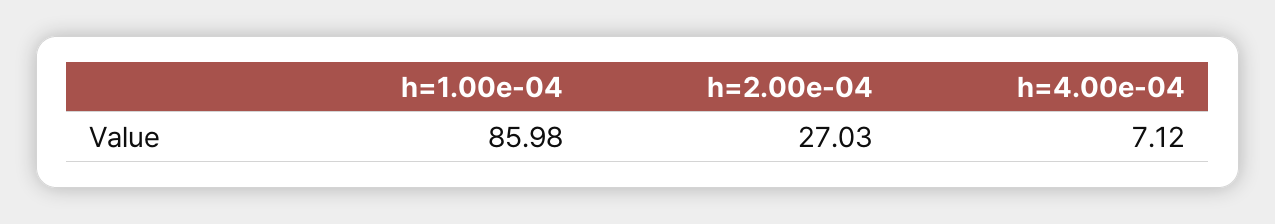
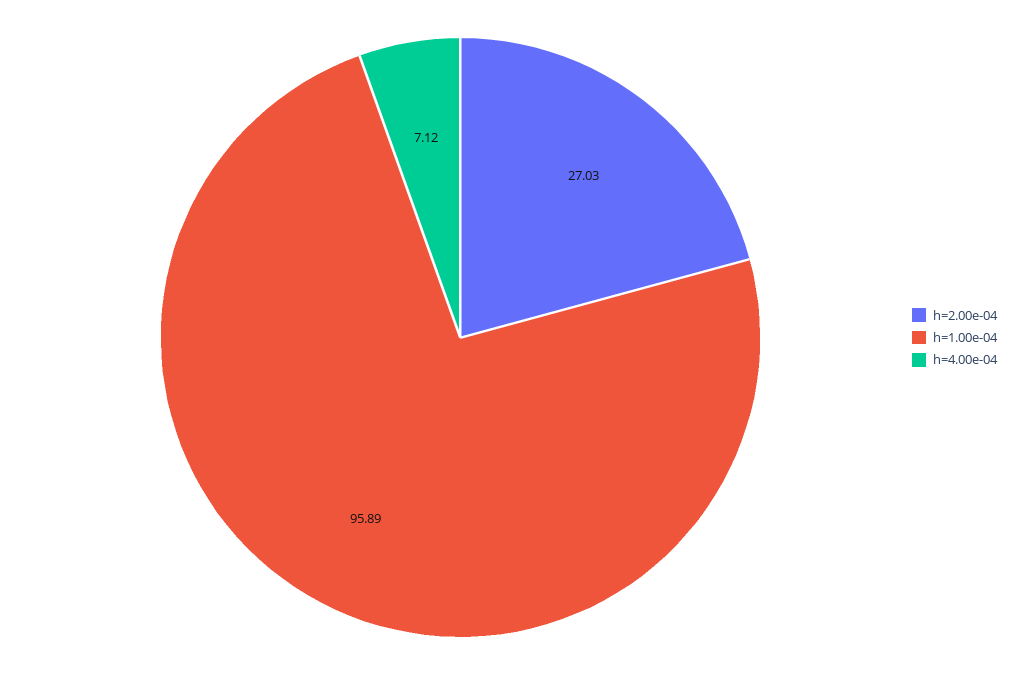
h=1.00e-04: 85.98 -> 95.89

